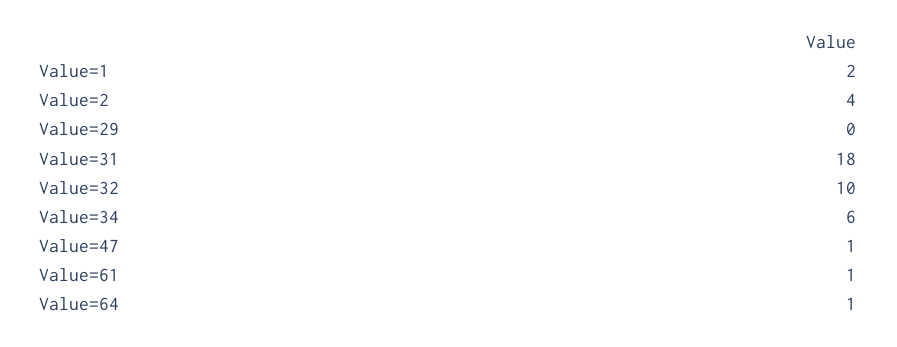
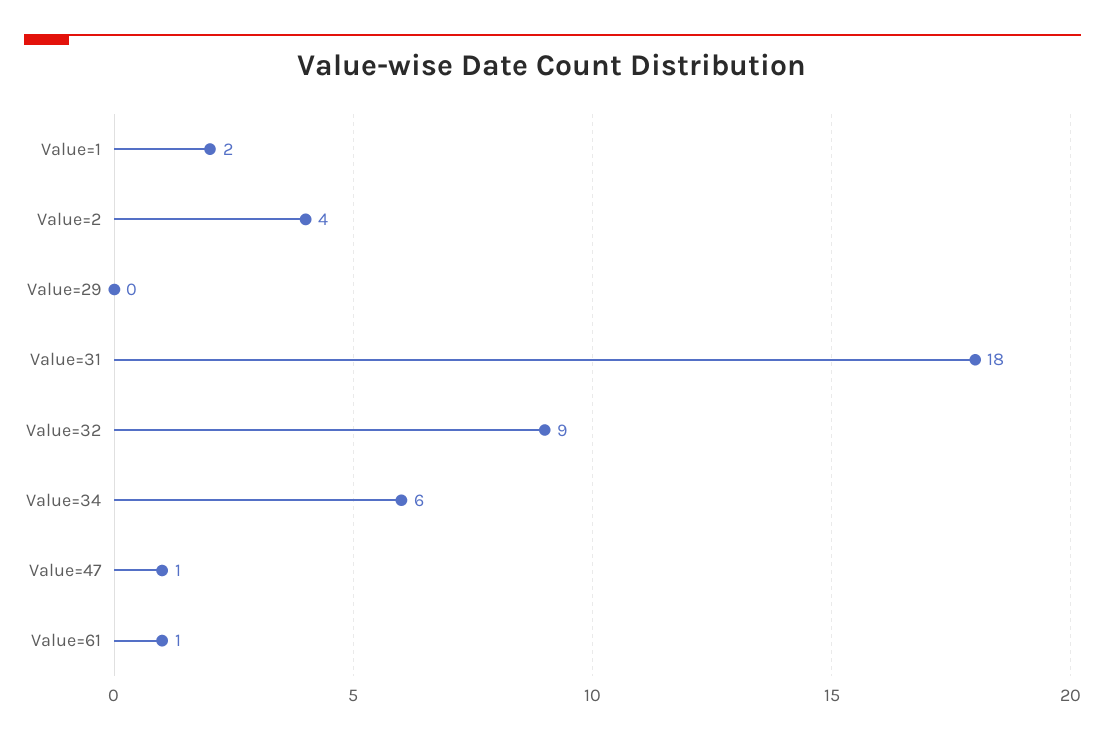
Value=32: 10 -> 9
Value=64: 1 -> none

